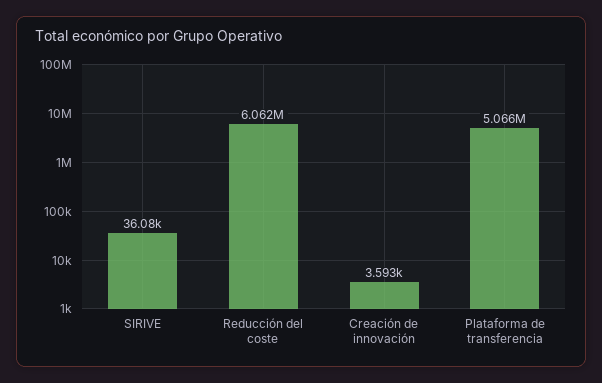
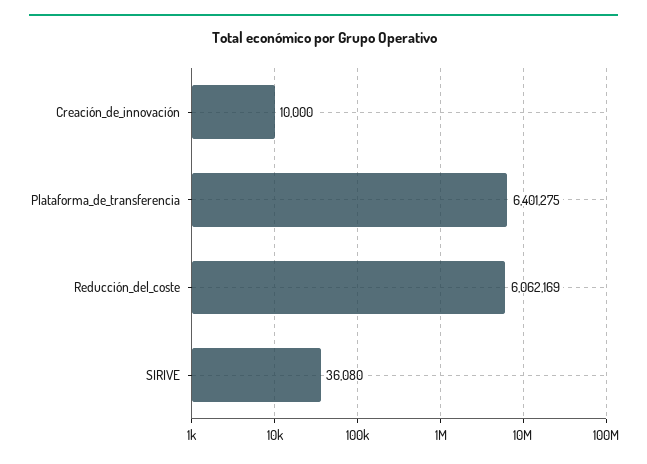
Creación de innovación: 3593 -> 10000
Plataforma de transferencia: 5066000 -> 6401275

